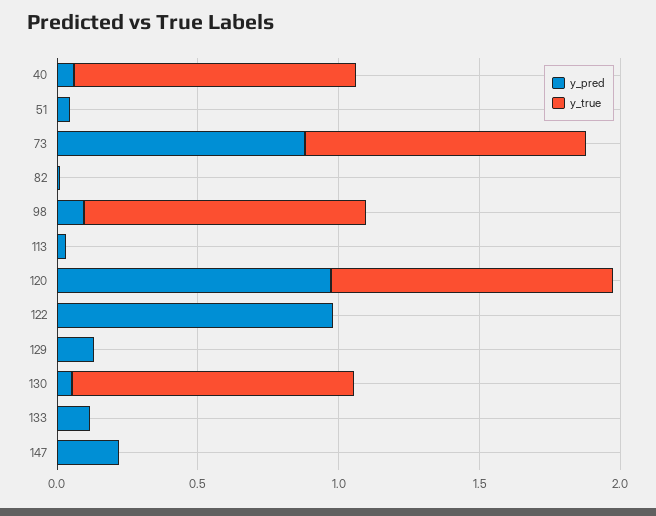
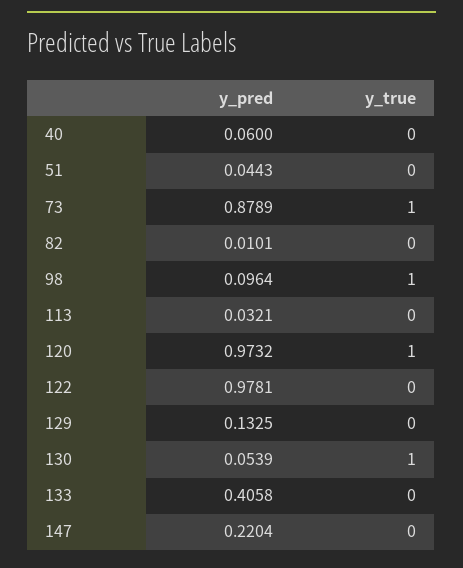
y_true, 40: 1 -> 0
y_pred, 133: 0.1 -> 0.4058

